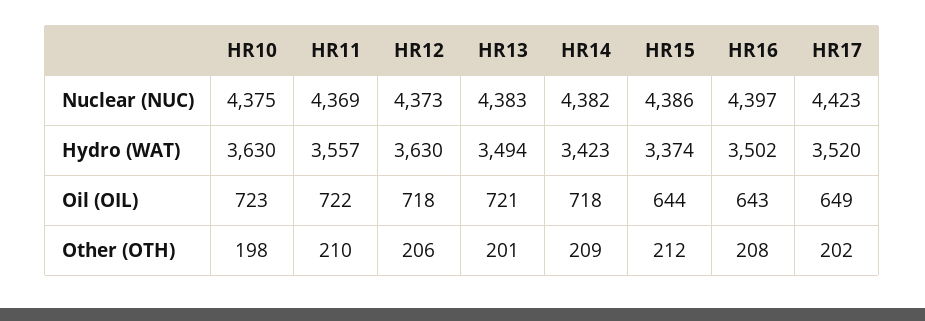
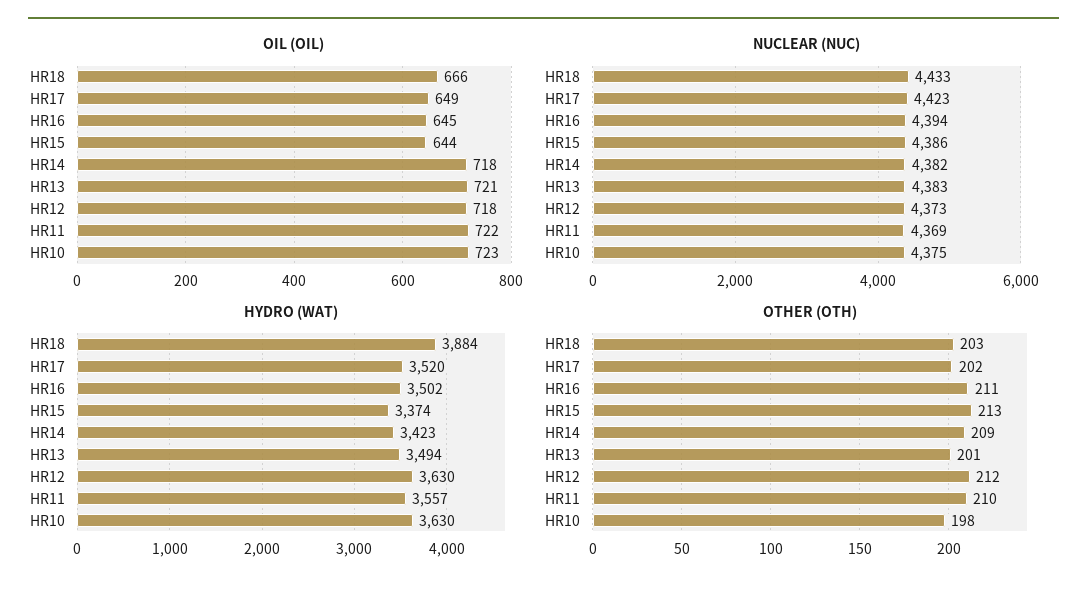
Nuclear (NUC), HR16: 4397 -> 4394
Oil (OIL), HR16: 643 -> 645
Other (OTH), HR12: 206 -> 212
Other (OTH), HR15: 212 -> 213
Other (OTH), HR16: 208 -> 211
Oil (OIL), HR18: none -> 666
Nuclear (NUC), HR18: none -> 4433
Hydro (WAT), HR18: none -> 3884
Other (OTH), HR18: none -> 203

